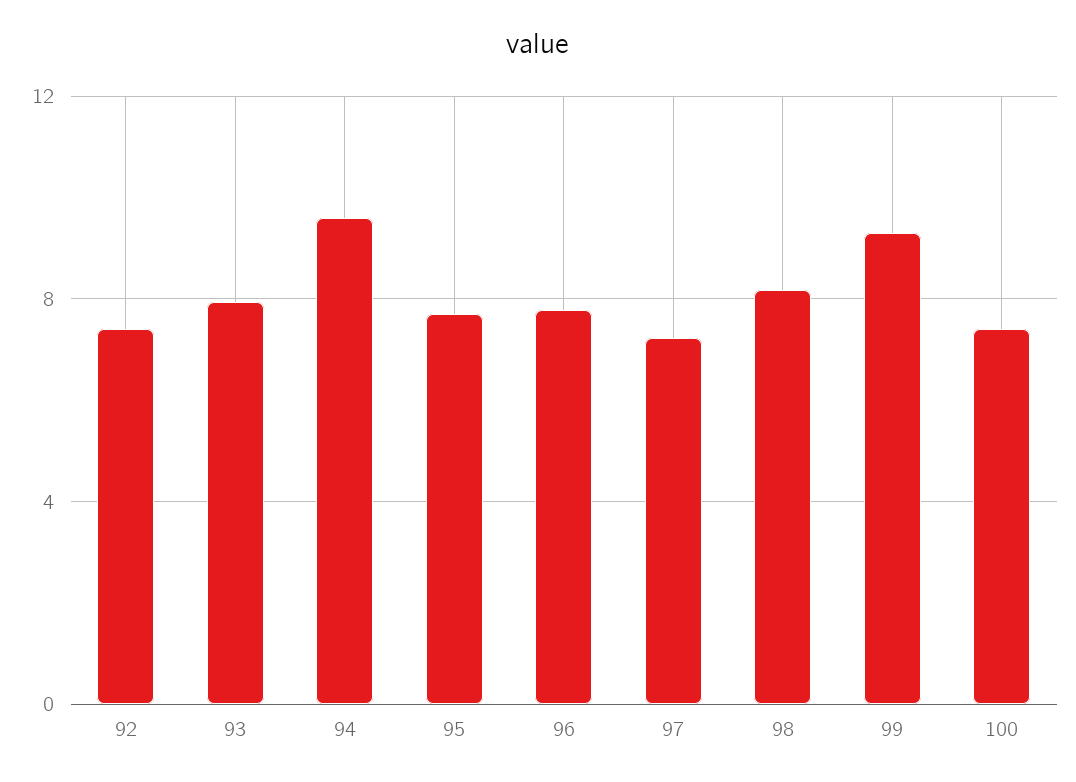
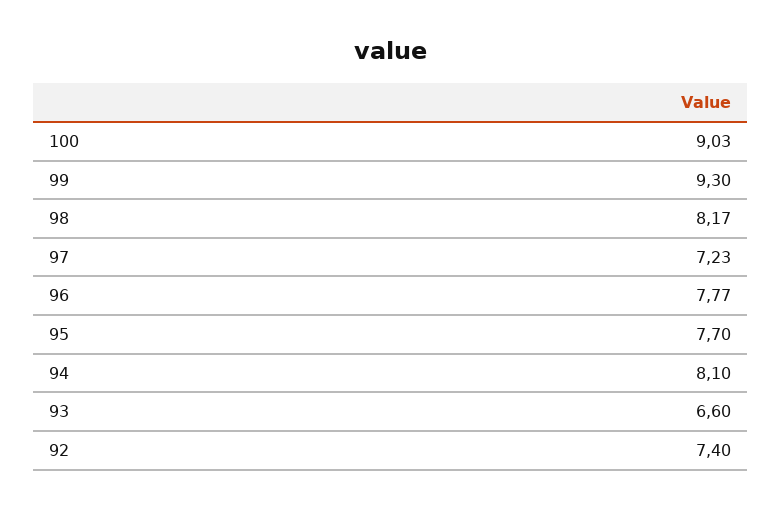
93: 8 -> 6.6
94: 9.5 -> 8.1
100: 7.5 -> 9.03

